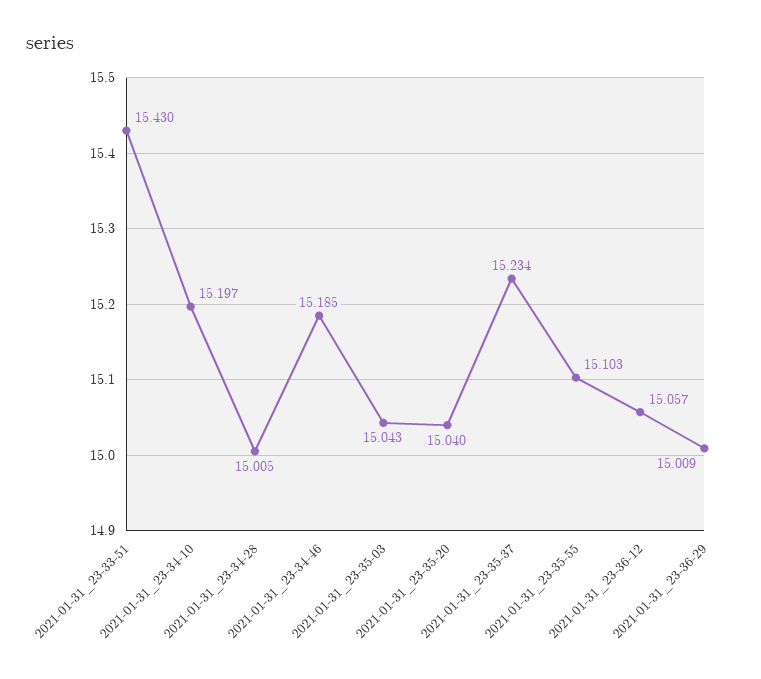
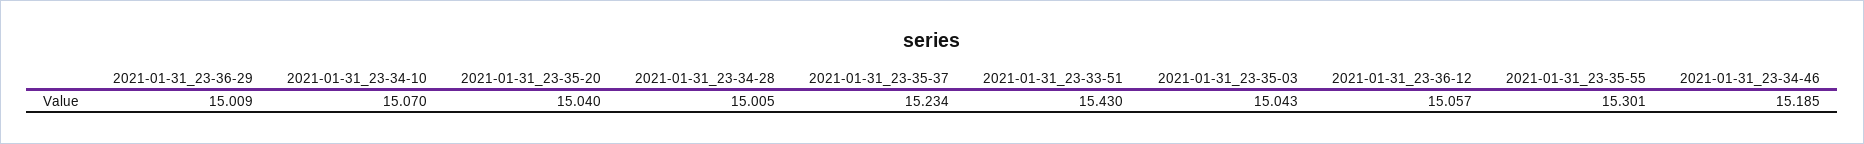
2021-01-31_23-34-10: 15.197 -> 15.07
2021-01-31_23-35-55: 15.103 -> 15.301

